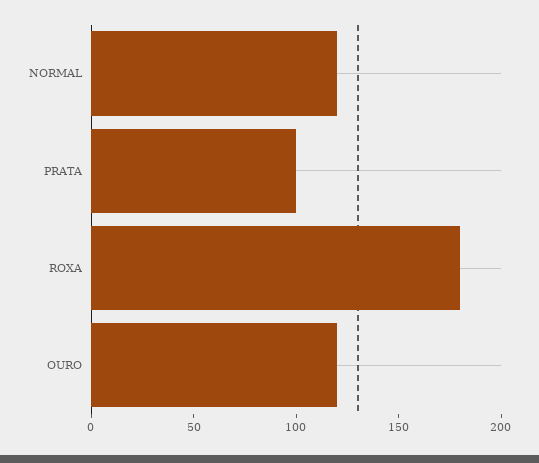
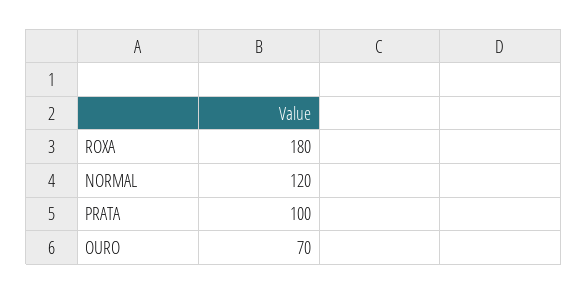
OURO: 120 -> 70

